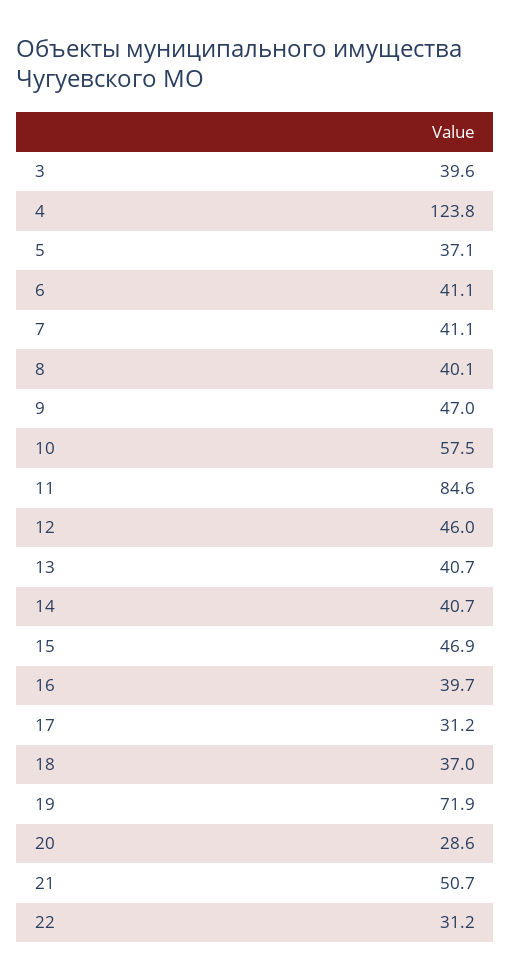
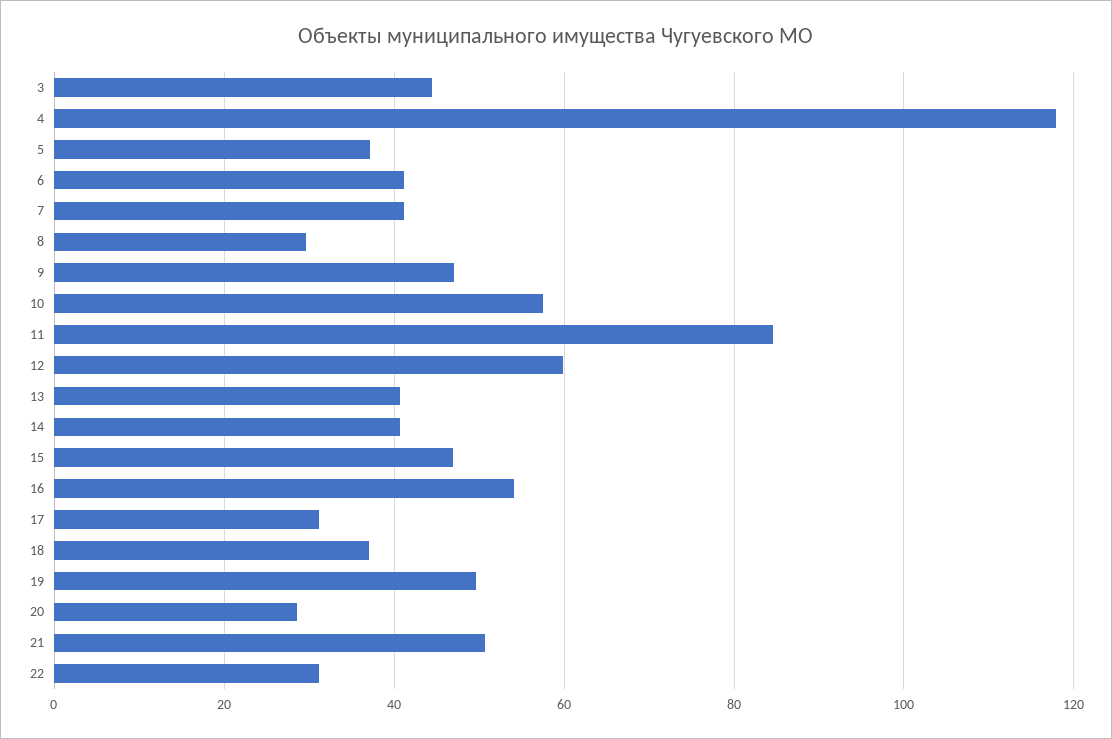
3: 39.6 -> 44
4: 123.8 -> 118
8: 40.1 -> 30
12: 46 -> 60
16: 39.7 -> 54
19: 71.9 -> 50

